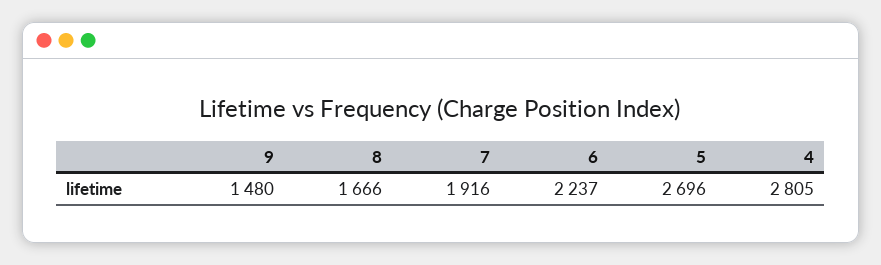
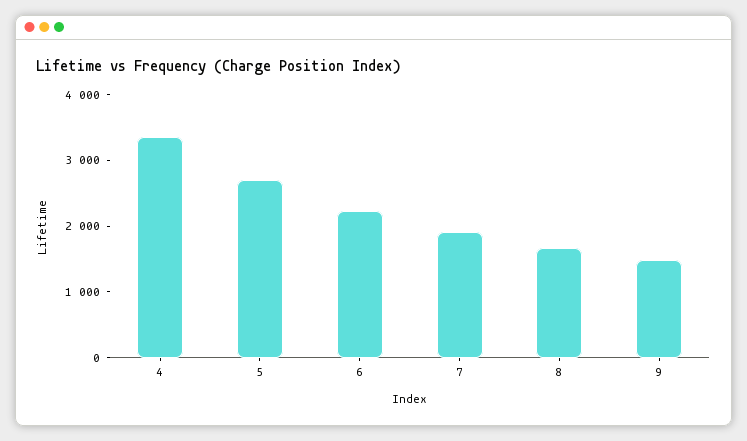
4: 2805 -> 3400

